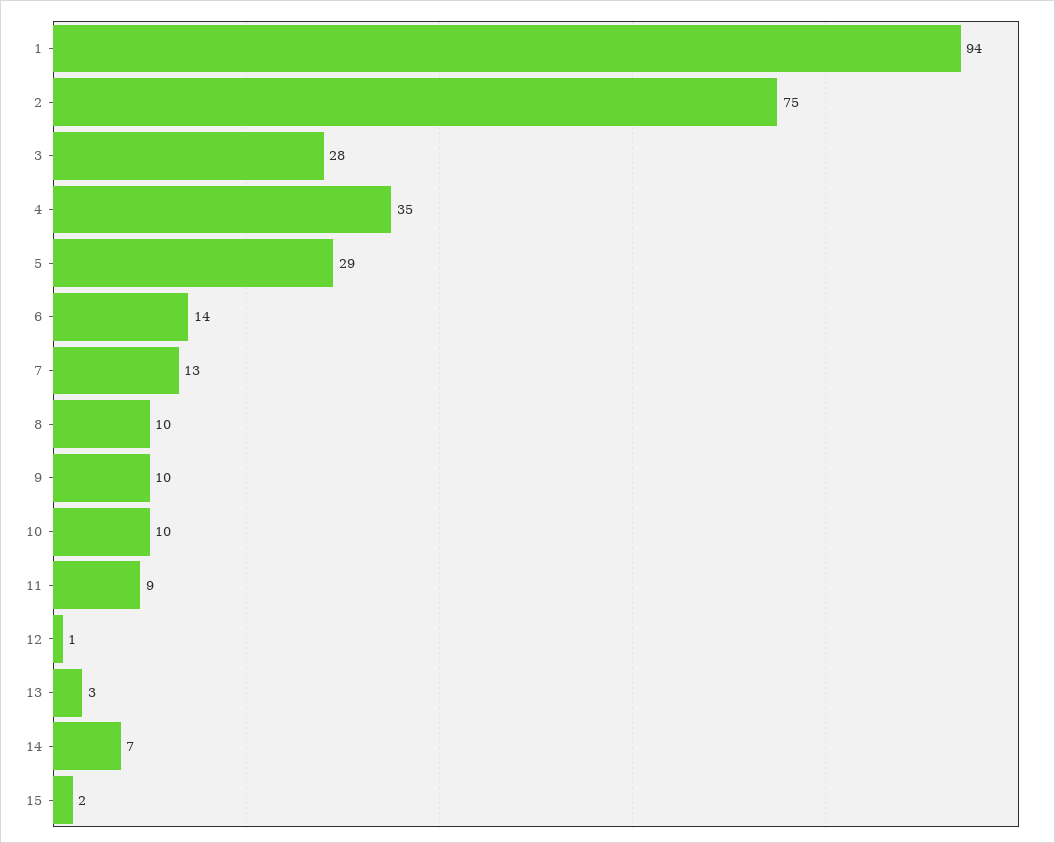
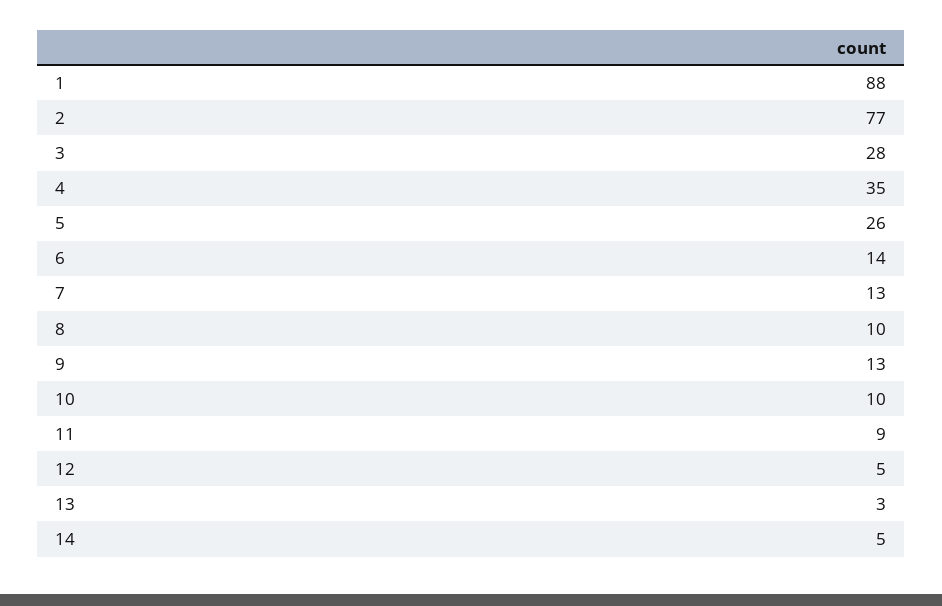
1: 94 -> 88
2: 75 -> 77
5: 29 -> 26
9: 10 -> 13
12: 1 -> 5
14: 7 -> 5
15: 2 -> none

